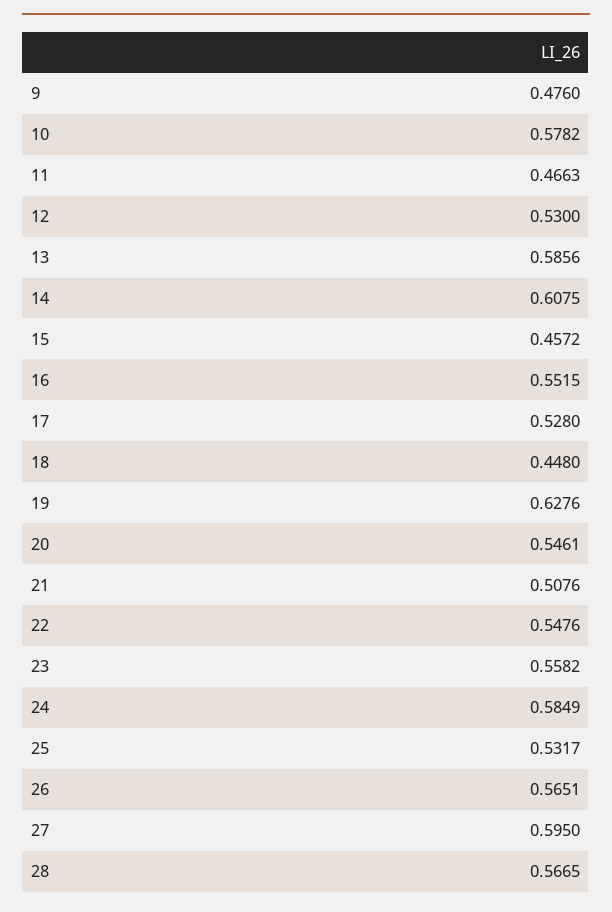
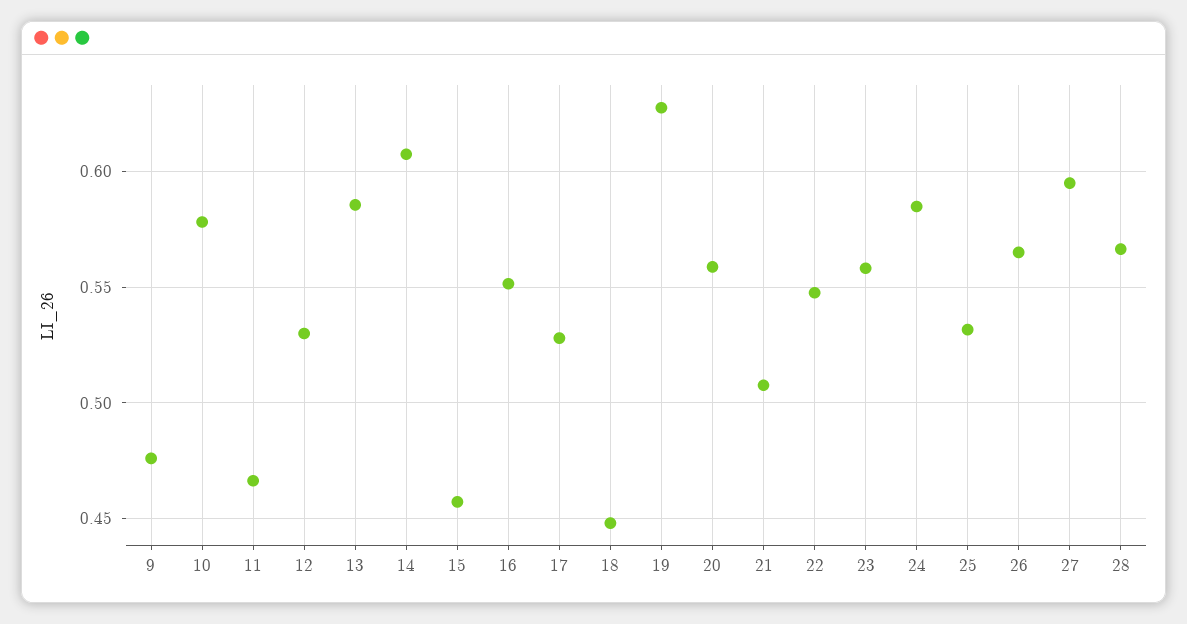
20: 0.5461 -> 0.56

